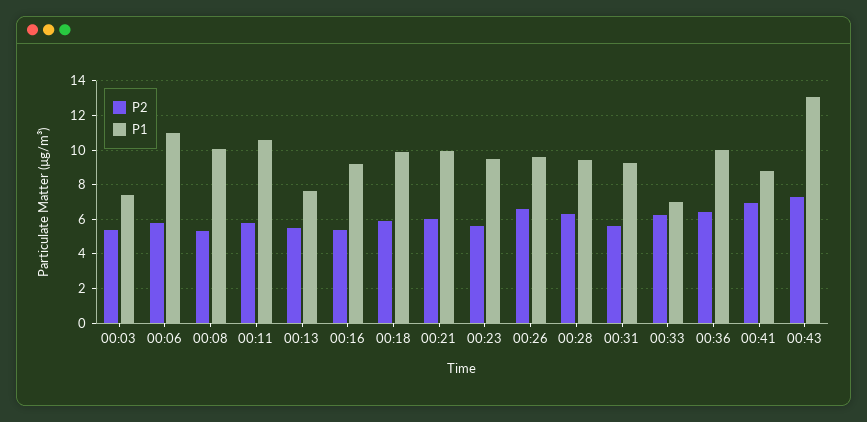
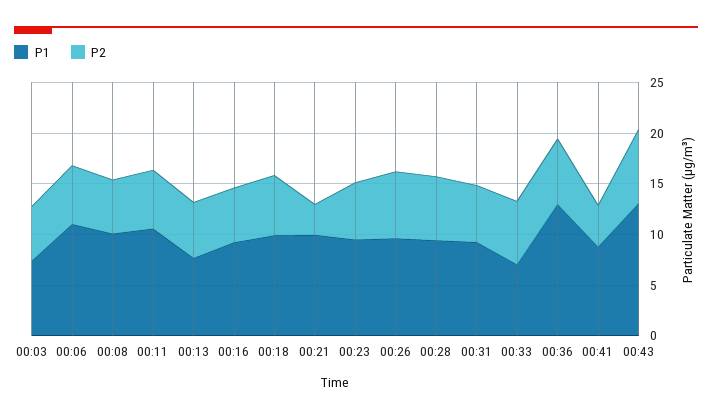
P2, 00:21: 6 -> 3
P1, 00:36: 10 -> 13
P2, 00:41: 7 -> 4

